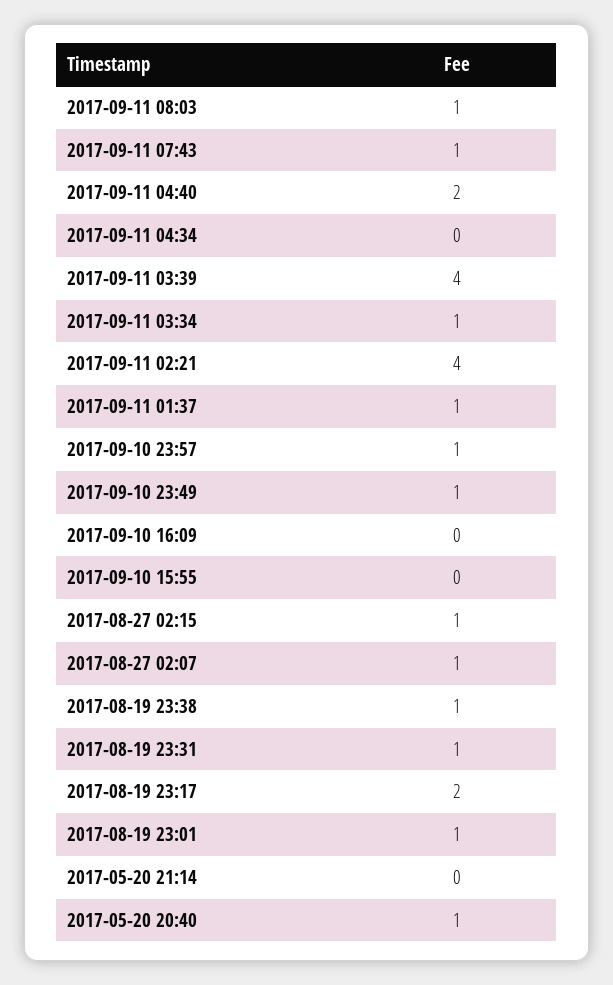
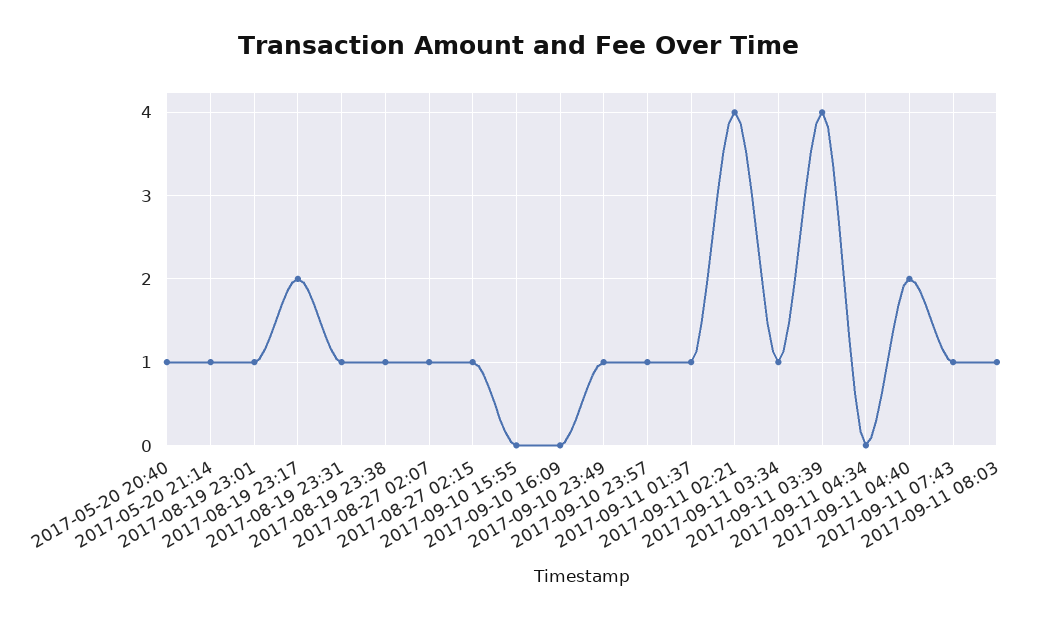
2017-05-20 21:14: 0 -> 1

